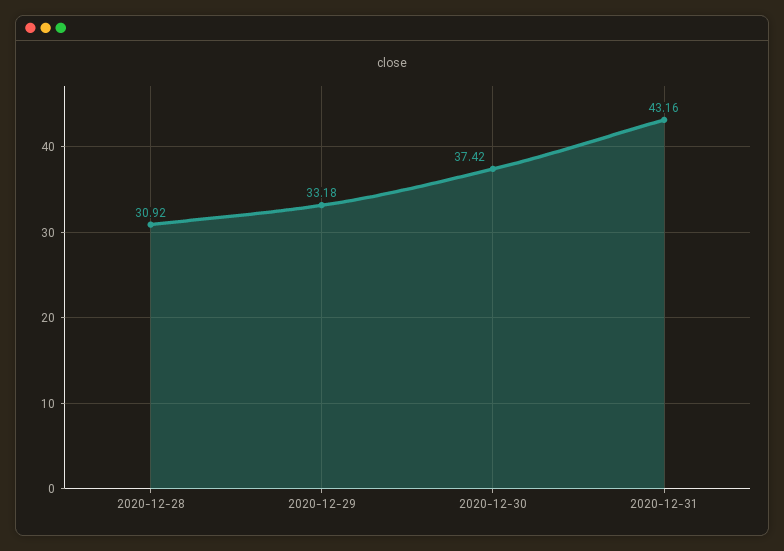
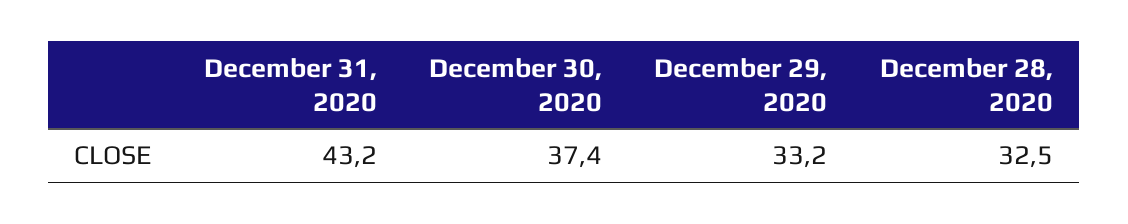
2020-12-28: 30.92 -> 32.5

